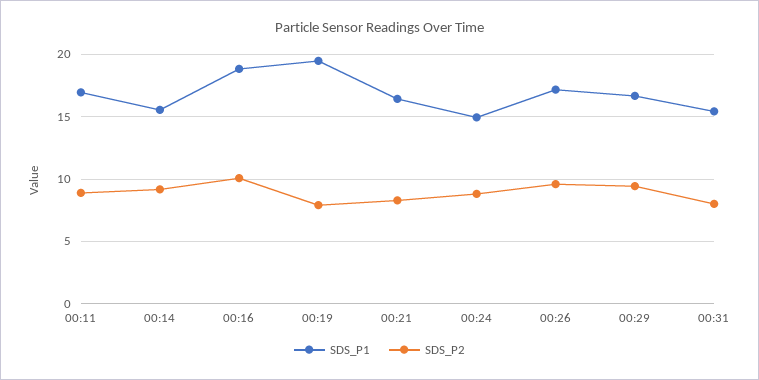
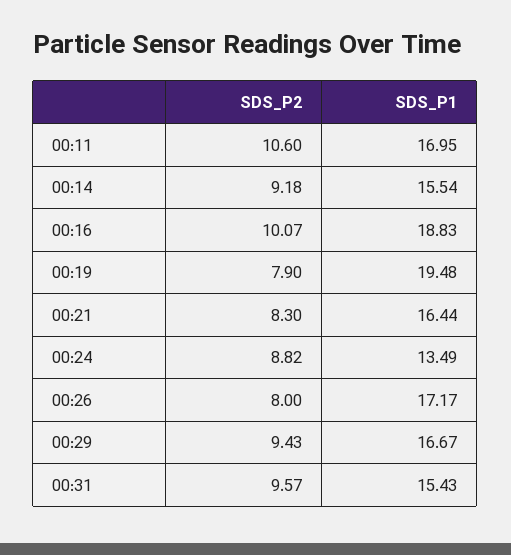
SDS_P2, 00:11: 9 -> 10.6
SDS_P1, 00:24: 15 -> 13.49
SDS_P2, 00:26: 9.5 -> 8
SDS_P2, 00:31: 8 -> 9.57

